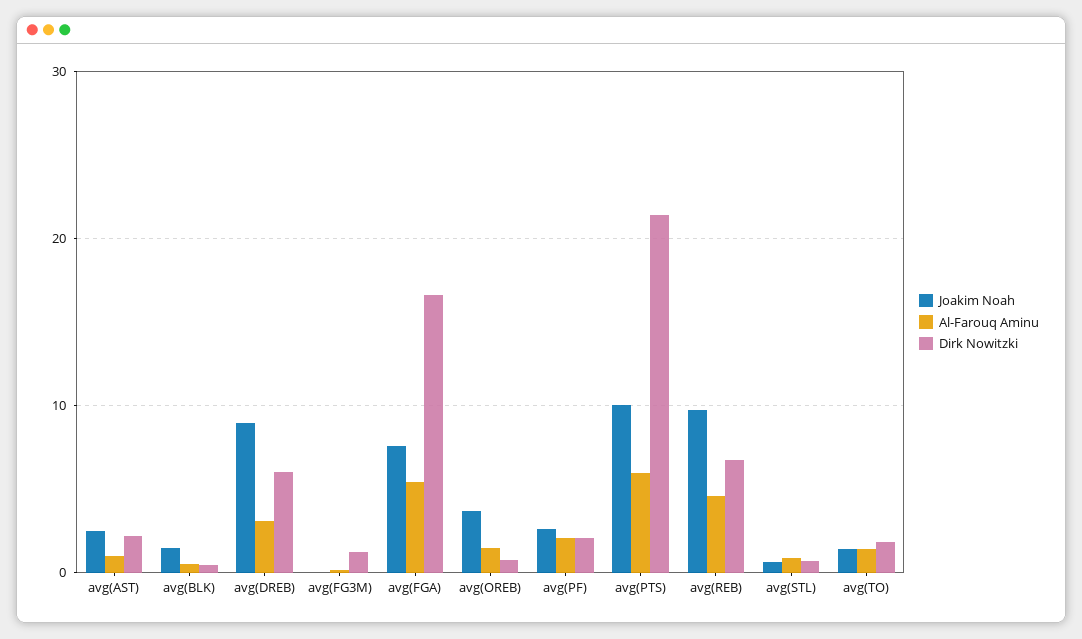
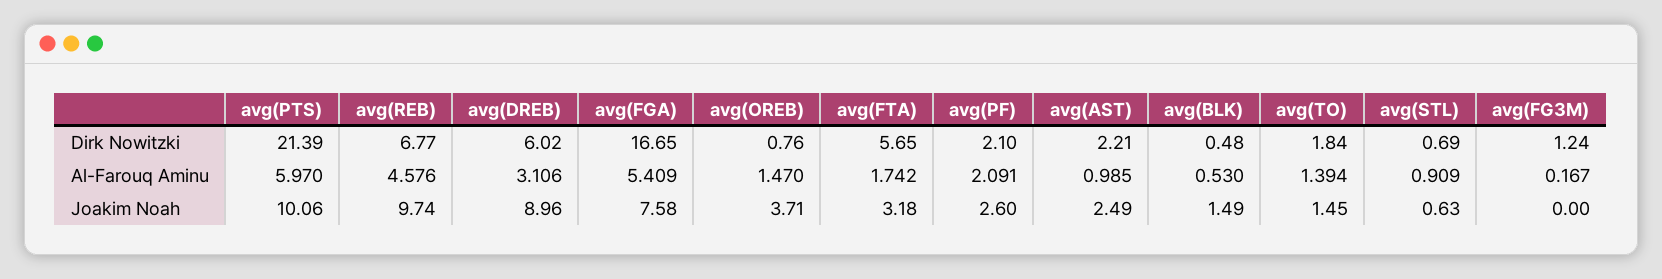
Dirk Nowitzki, avg(FTA): none -> 5.65
Al-Farouq Aminu, avg(FTA): none -> 1.742
Joakim Noah, avg(FTA): none -> 3.18

